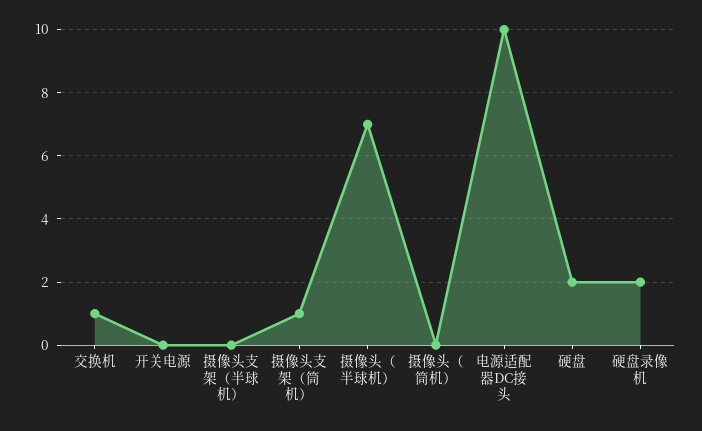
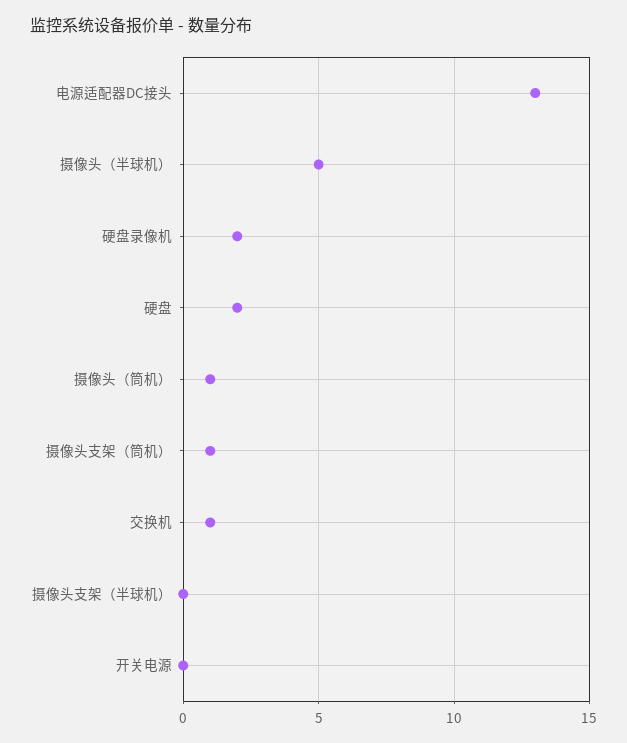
摄像头（半球机）: 7 -> 5
摄像头（筒机）: 0 -> 1
电源适配器DC接头: 10 -> 13

